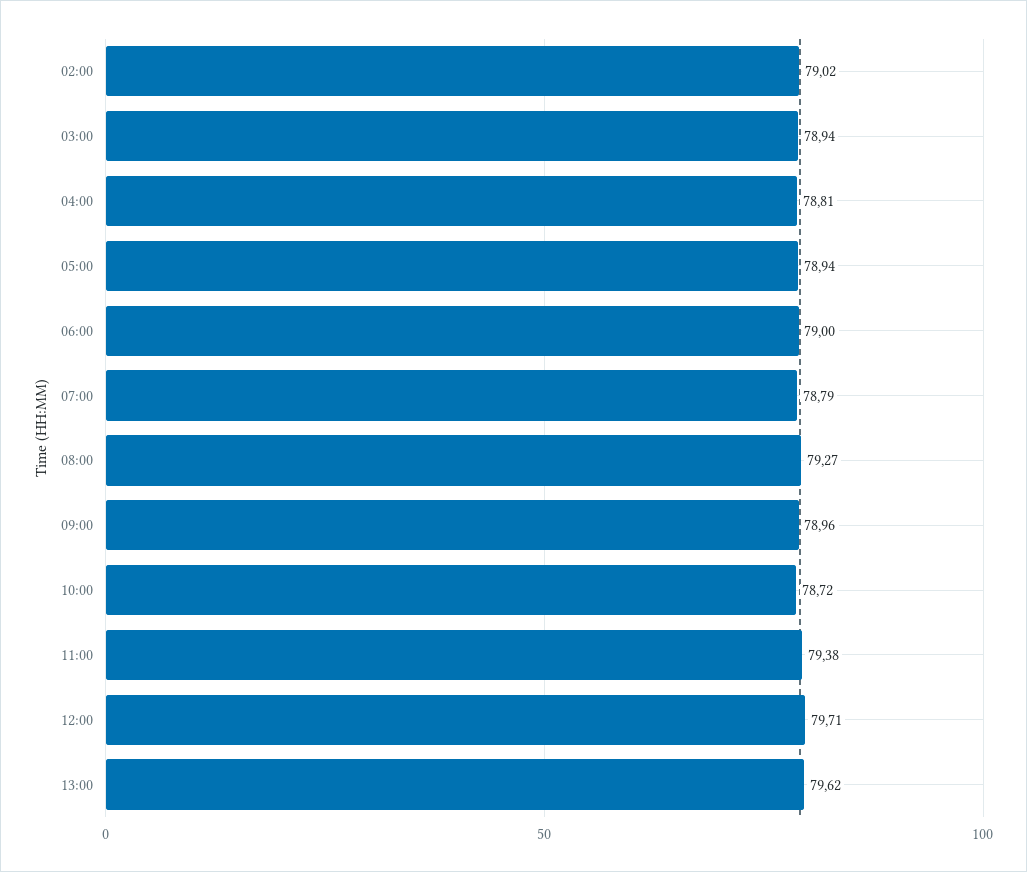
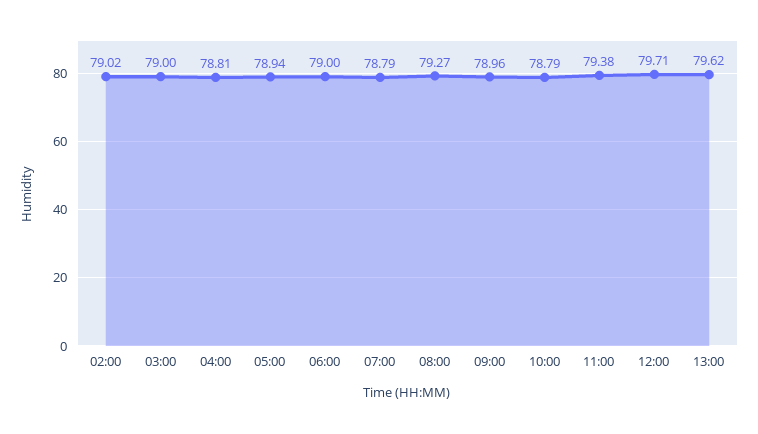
03:00: 78.94 -> 79
10:00: 78.72 -> 78.79

